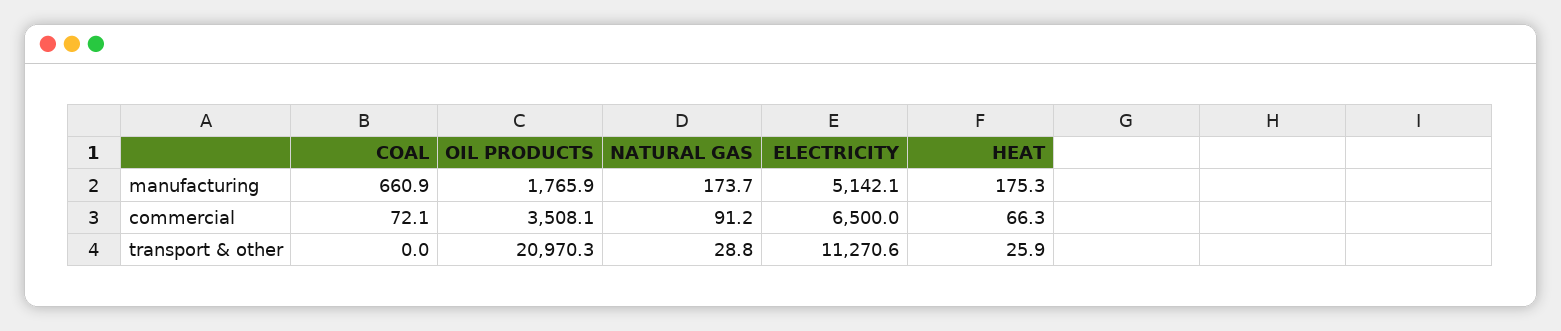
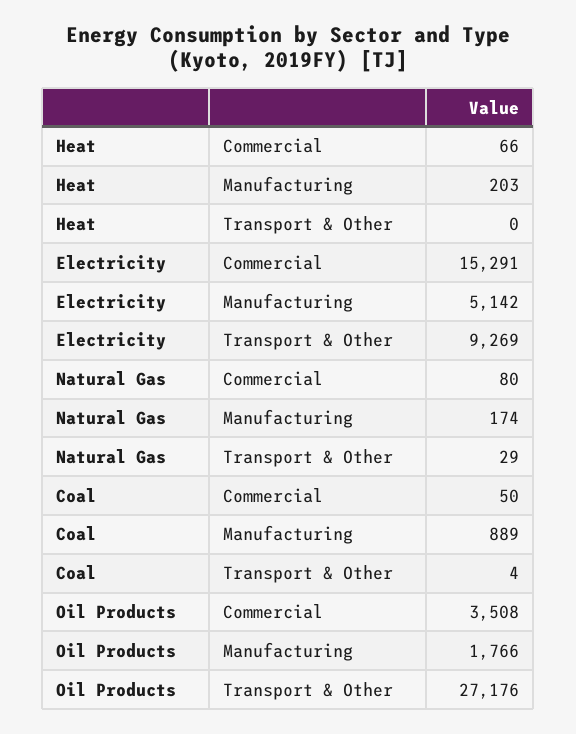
COAL, manufacturing: 660.9 -> 889
HEAT, manufacturing: 175.3 -> 203
COAL, commercial: 72.1 -> 50
NATURAL GAS, commercial: 91.2 -> 80
ELECTRICITY, commercial: 6500 -> 15291
COAL, transport & other: 0 -> 4
OIL PRODUCTS, transport & other: 20970.3 -> 27176
ELECTRICITY, transport & other: 11270.6 -> 9269
HEAT, transport & other: 25.9 -> 0

